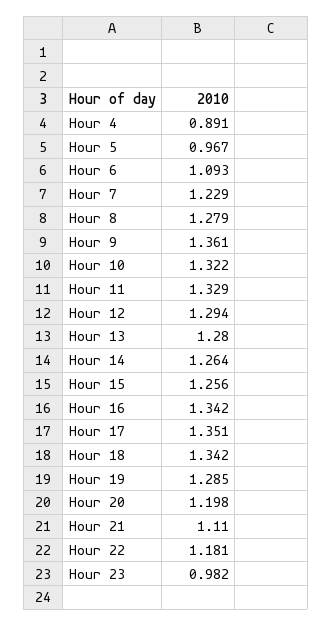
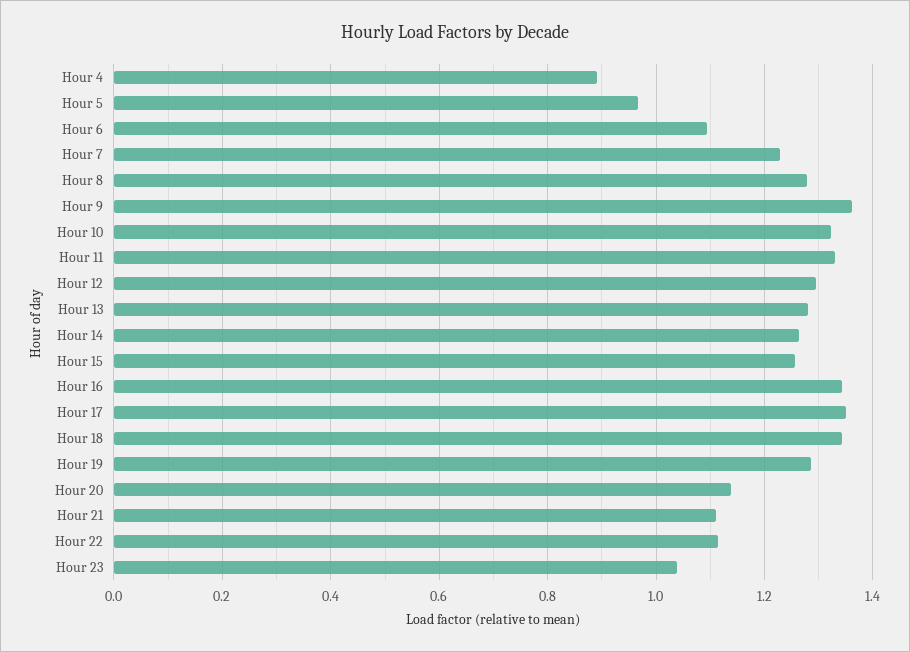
Hour 20: 1.198 -> 1.14
Hour 22: 1.181 -> 1.12
Hour 23: 0.982 -> 1.04

